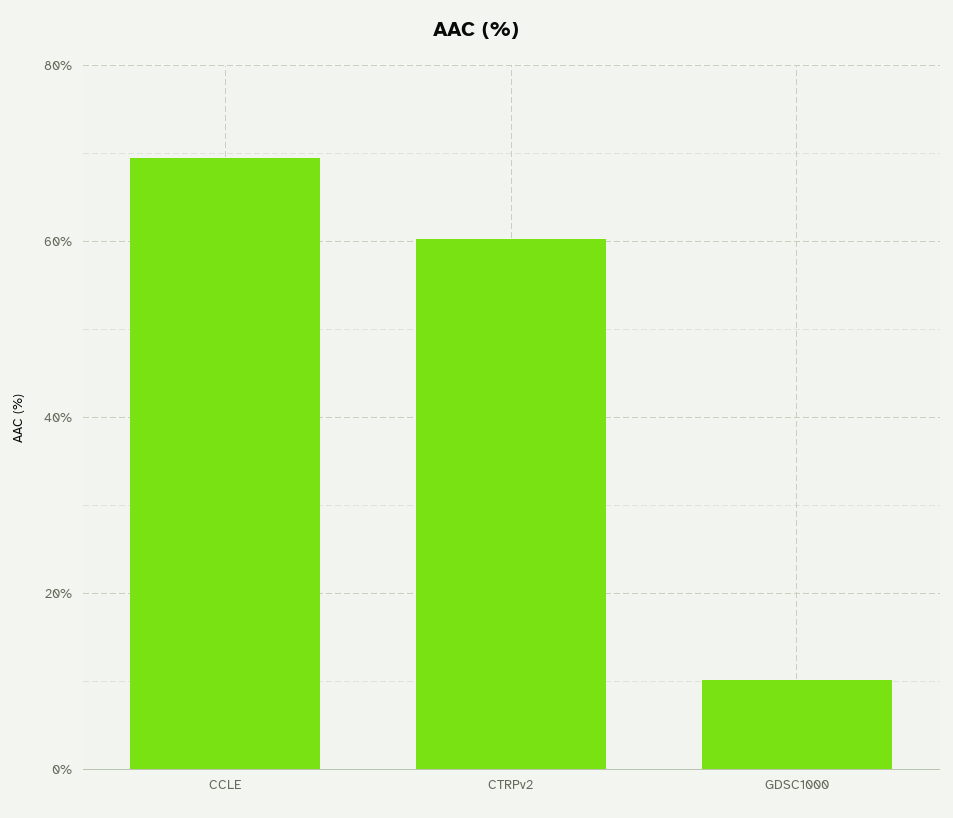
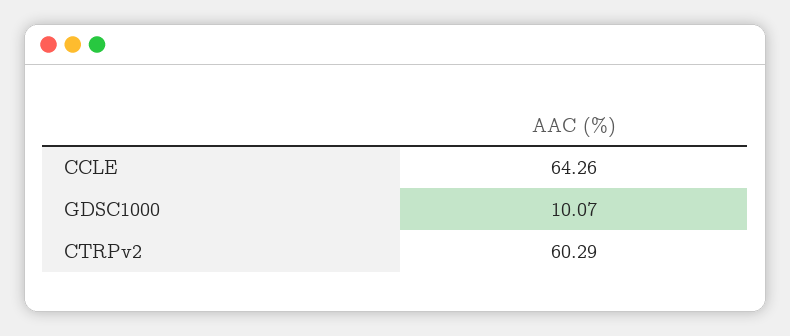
CCLE: 70 -> 64.26

